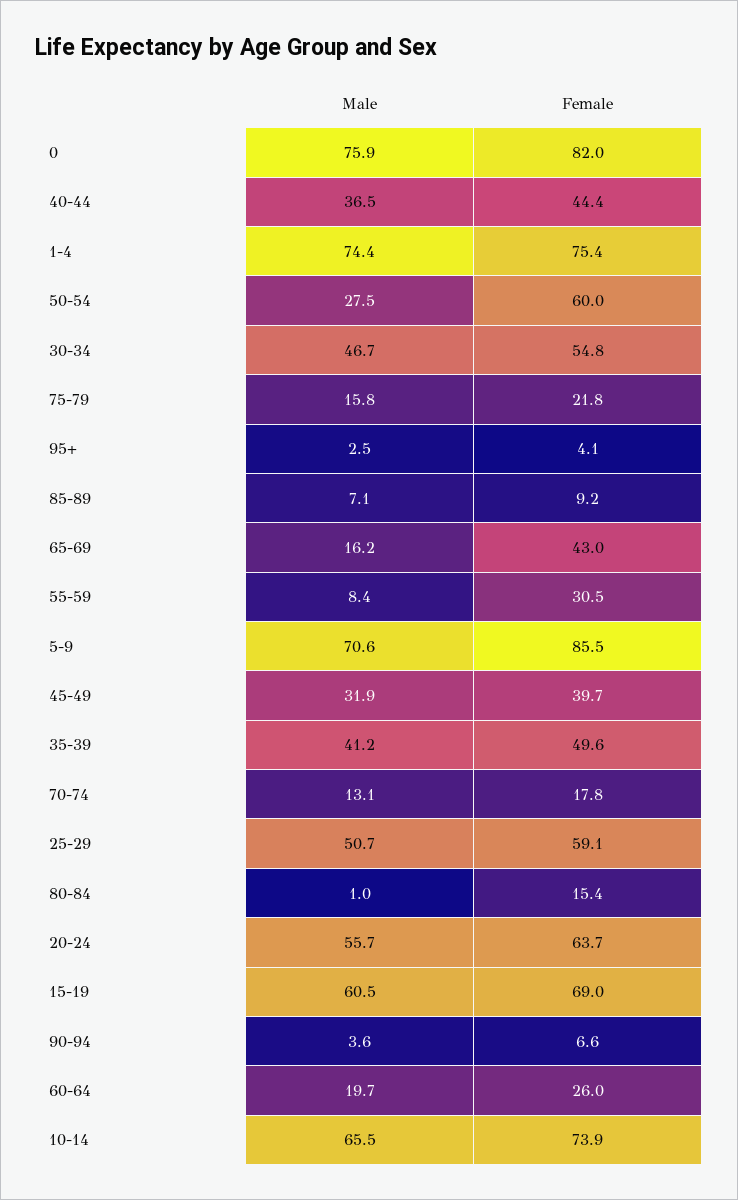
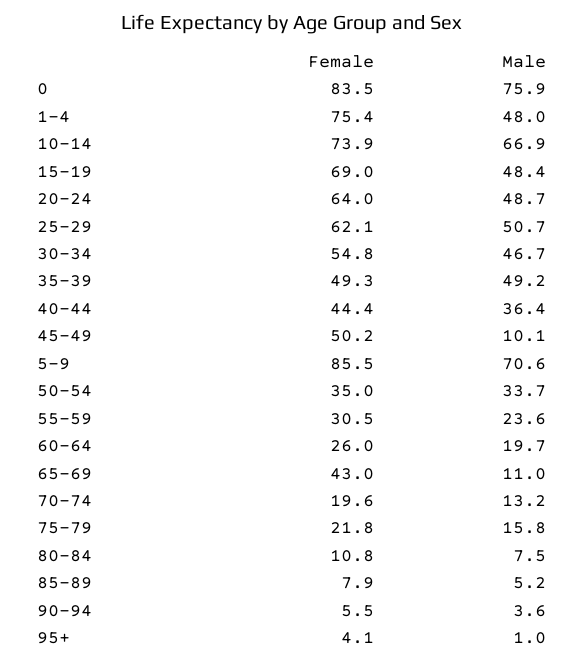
Female, 0: 82 -> 83.5
Male, 40-44: 36.5 -> 36.4
Male, 1-4: 74.4 -> 48
Male, 50-54: 27.5 -> 33.7
Female, 50-54: 60 -> 35
Male, 95+: 2.5 -> 1
Male, 85-89: 7.1 -> 5.2
Female, 85-89: 9.2 -> 7.9
Male, 65-69: 16.2 -> 11
Male, 55-59: 8.4 -> 23.6
Male, 45-49: 31.9 -> 10.1
Female, 45-49: 39.7 -> 50.2
Male, 35-39: 41.2 -> 49.2
Female, 35-39: 49.6 -> 49.3
Male, 70-74: 13.1 -> 13.2
Female, 70-74: 17.8 -> 19.6
Female, 25-29: 59.1 -> 62.1
Male, 80-84: 1 -> 7.5
Female, 80-84: 15.4 -> 10.8
Male, 20-24: 55.7 -> 48.7
Female, 20-24: 63.7 -> 64
Male, 15-19: 60.5 -> 48.4
Female, 90-94: 6.6 -> 5.5
Male, 10-14: 65.5 -> 66.9

